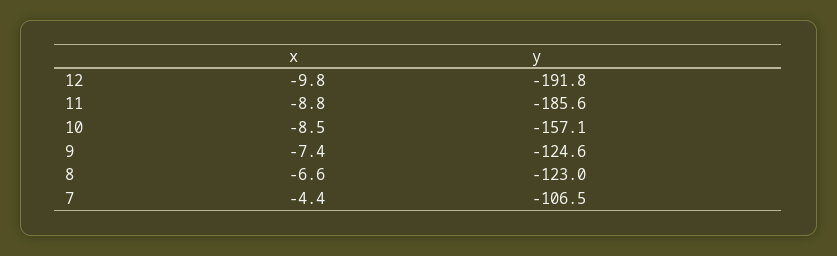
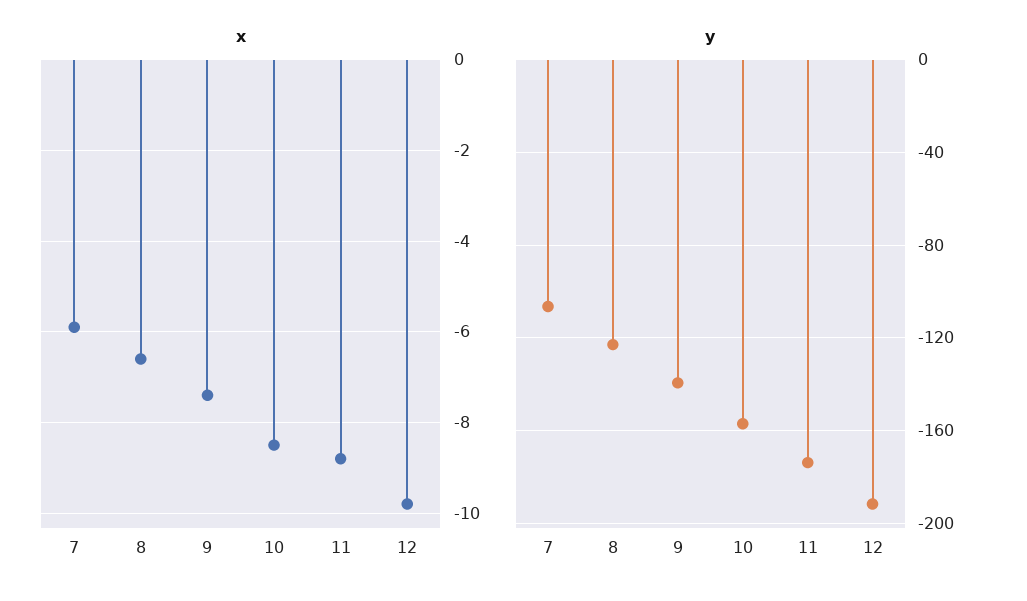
y, 11: -185.6 -> -175
y, 9: -124.6 -> -140
x, 7: -4.4 -> -6

